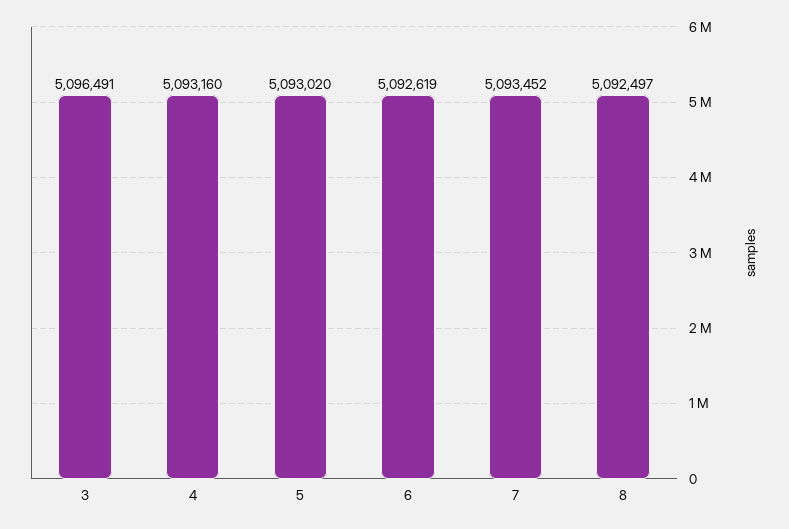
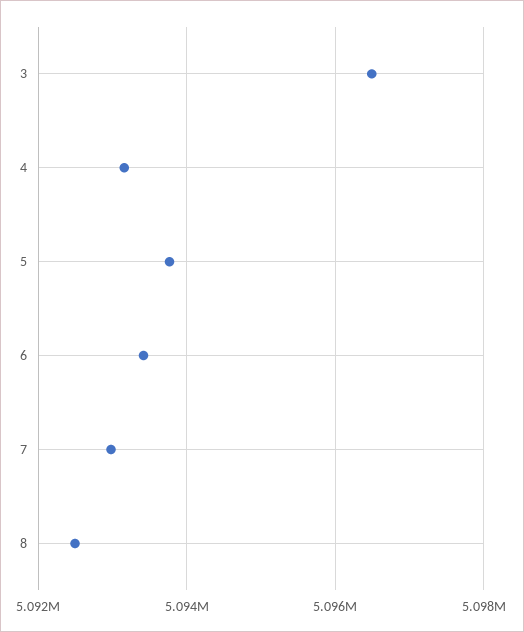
5: 5093020 -> 5093800
6: 5092619 -> 5093400
7: 5093452 -> 5093000

